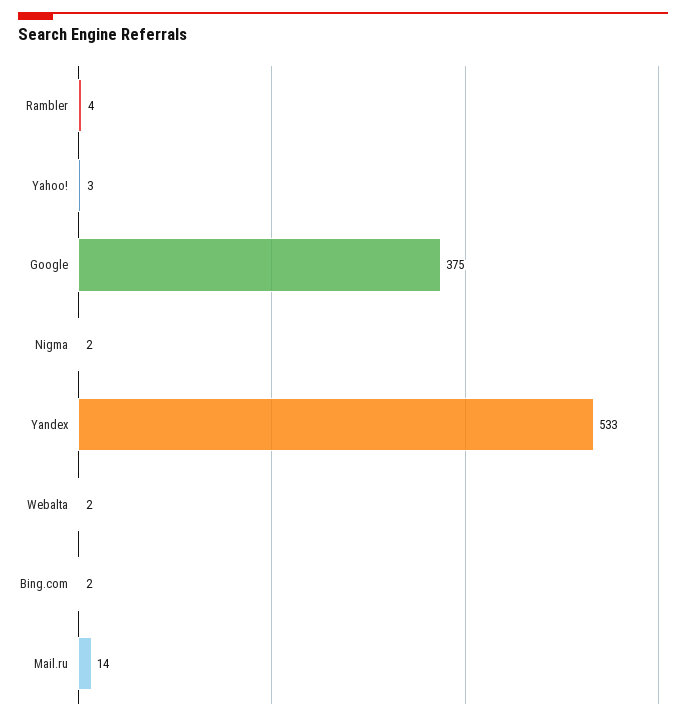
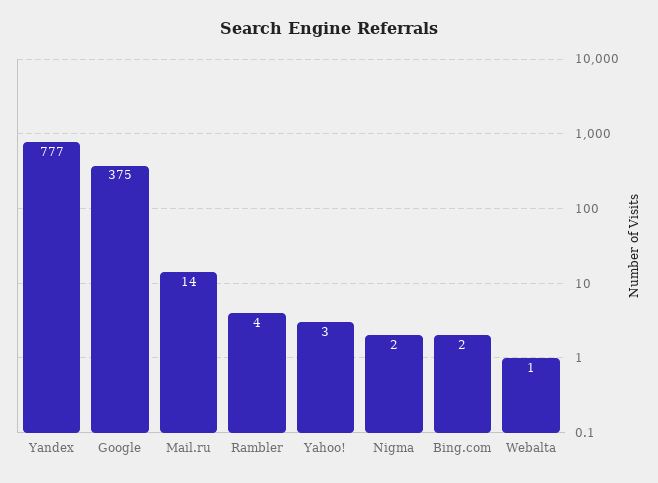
Yandex: 533 -> 777
Webalta: 2 -> 1

